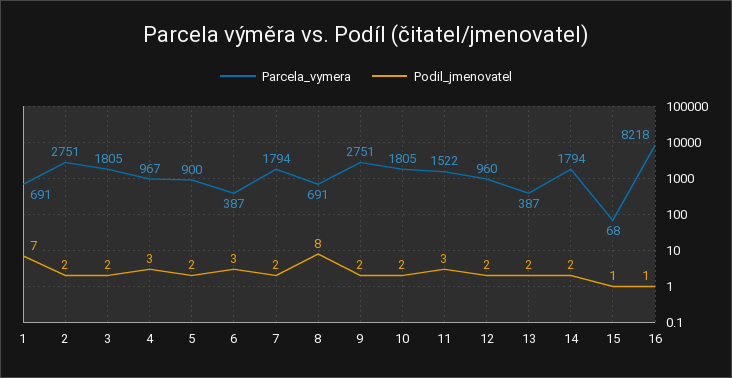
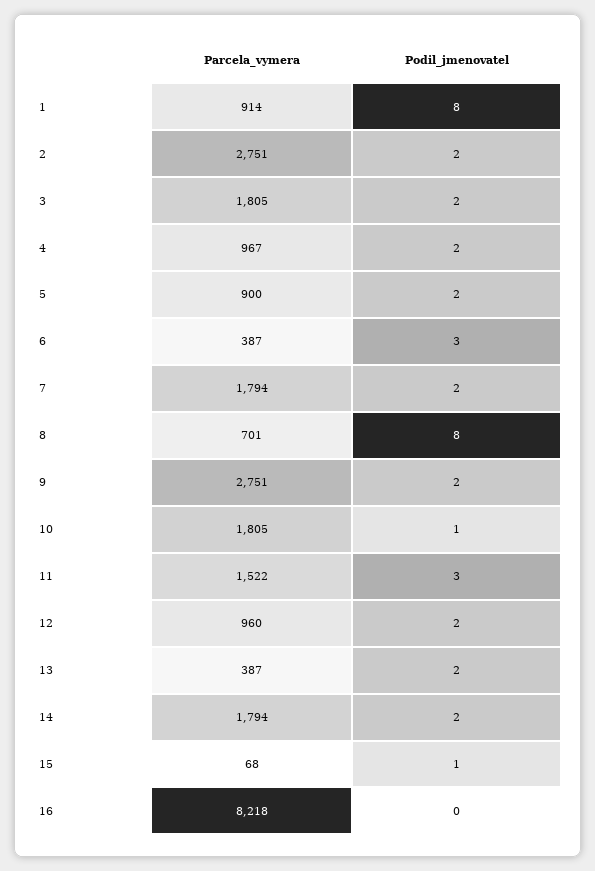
Parcela_vymera, 1: 691 -> 914
Podil_jmenovatel, 1: 7 -> 8
Podil_jmenovatel, 4: 3 -> 2
Parcela_vymera, 8: 691 -> 701
Podil_jmenovatel, 10: 2 -> 1
Podil_jmenovatel, 16: 1 -> 0

